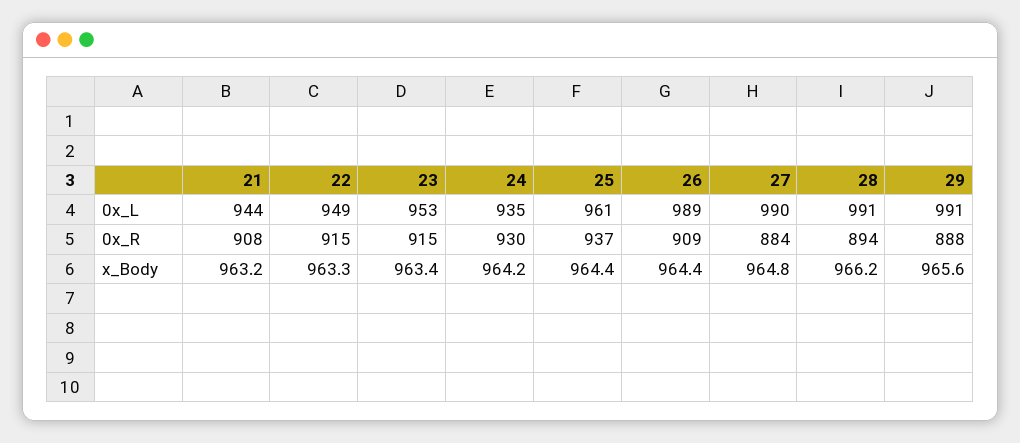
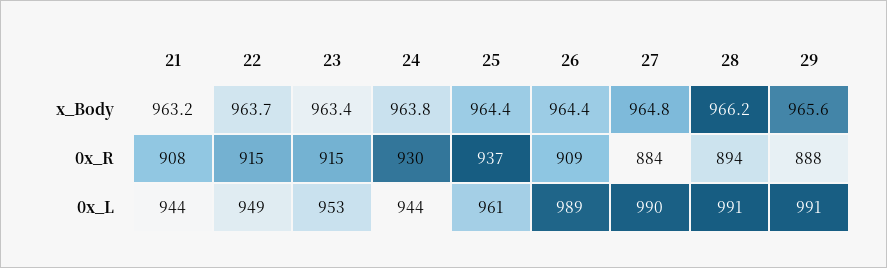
24, 0x_L: 935 -> 944
22, x_Body: 963.3 -> 963.7
24, x_Body: 964.2 -> 963.8

